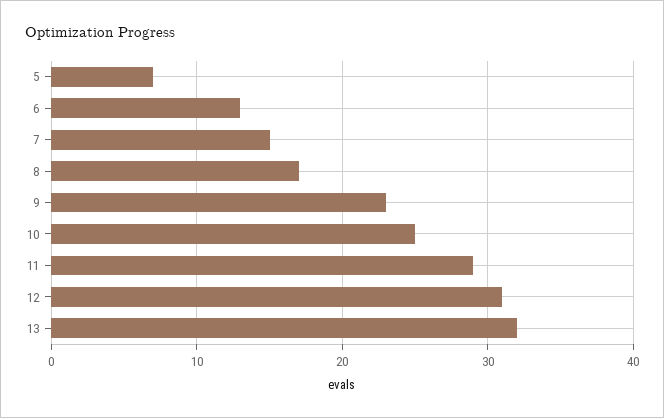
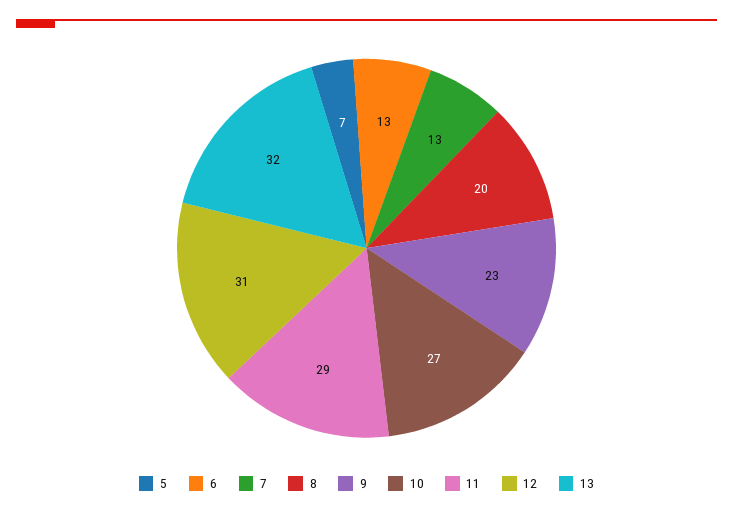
7: 15 -> 13
8: 17 -> 20
10: 25 -> 27

